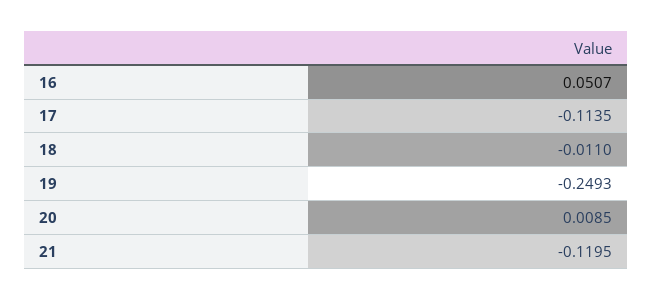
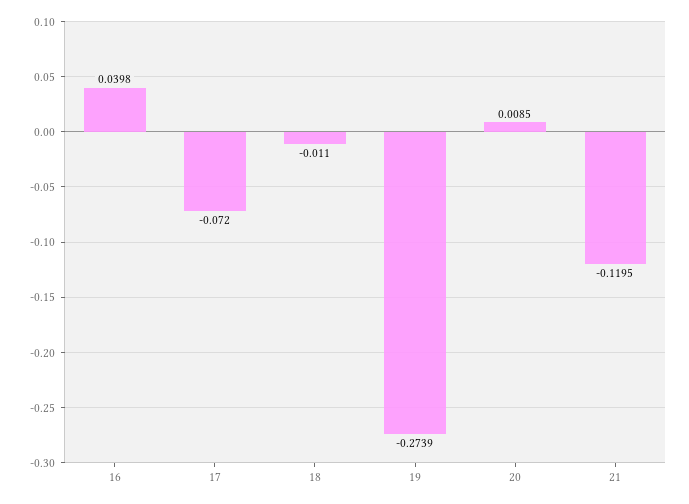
16: 0.0507 -> 0.0398
17: -0.1135 -> -0.072
19: -0.2493 -> -0.2739

